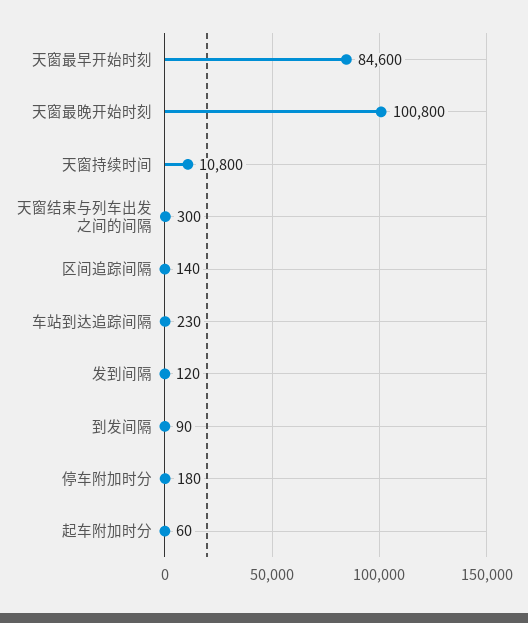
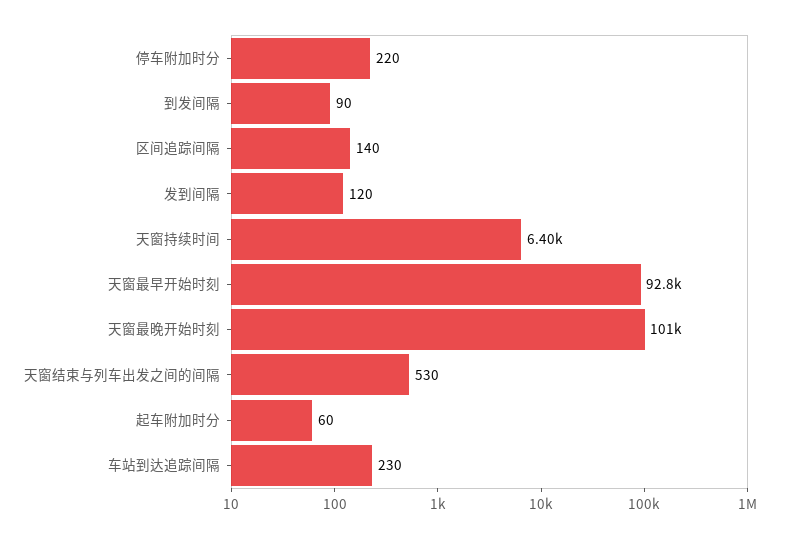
天窗最早开始时刻: 84600 -> 92800
天窗持续时间: 10800 -> 6400
天窗结束与列车出发之间的间隔: 300 -> 530
停车附加时分: 180 -> 220

